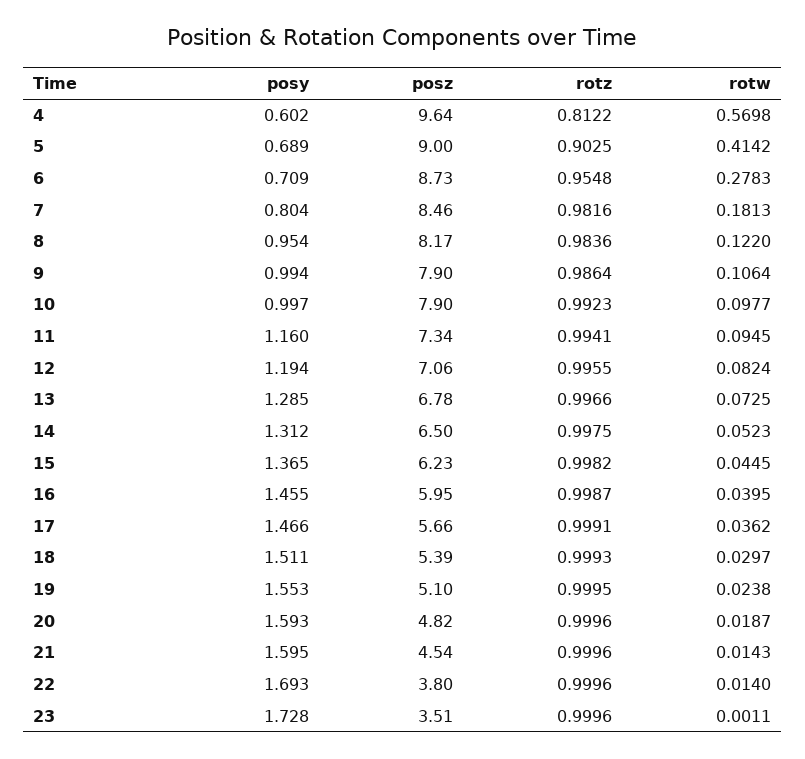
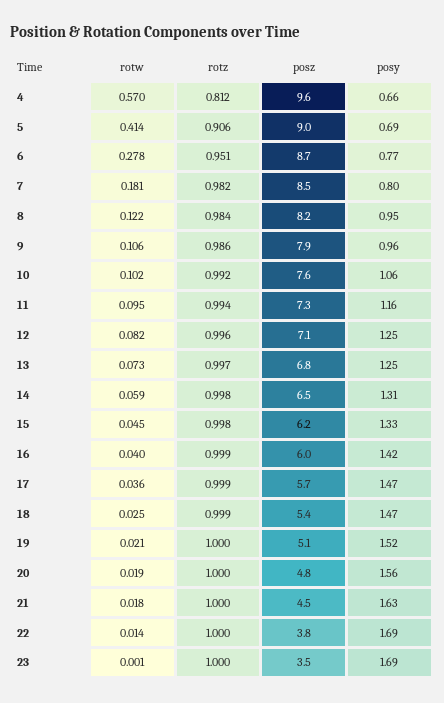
posy, 4: 0.602 -> 0.66
rotz, 5: 0.9025 -> 0.906
posy, 6: 0.709 -> 0.77
rotz, 6: 0.9548 -> 0.951
posy, 9: 0.994 -> 0.96
posy, 10: 0.997 -> 1.06
posz, 10: 7.9 -> 7.6
rotw, 10: 0.0977 -> 0.102
posy, 12: 1.194 -> 1.25
posy, 13: 1.285 -> 1.25
rotw, 14: 0.0523 -> 0.059
posy, 15: 1.365 -> 1.33
posy, 16: 1.455 -> 1.42
posy, 18: 1.511 -> 1.47
rotw, 18: 0.0297 -> 0.025
posy, 19: 1.553 -> 1.52
rotw, 19: 0.0238 -> 0.021
posy, 20: 1.593 -> 1.56
posy, 21: 1.595 -> 1.63
rotw, 21: 0.0143 -> 0.018
posy, 23: 1.728 -> 1.69

